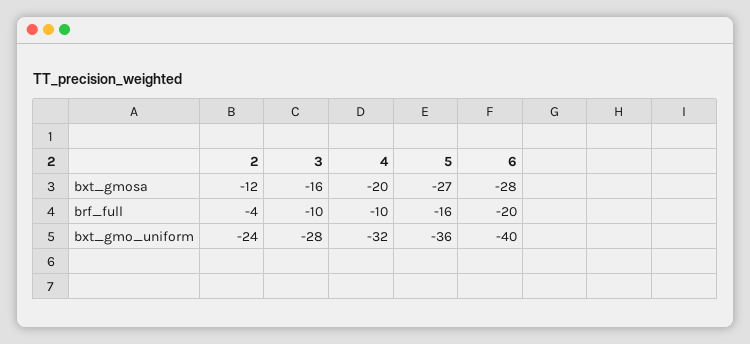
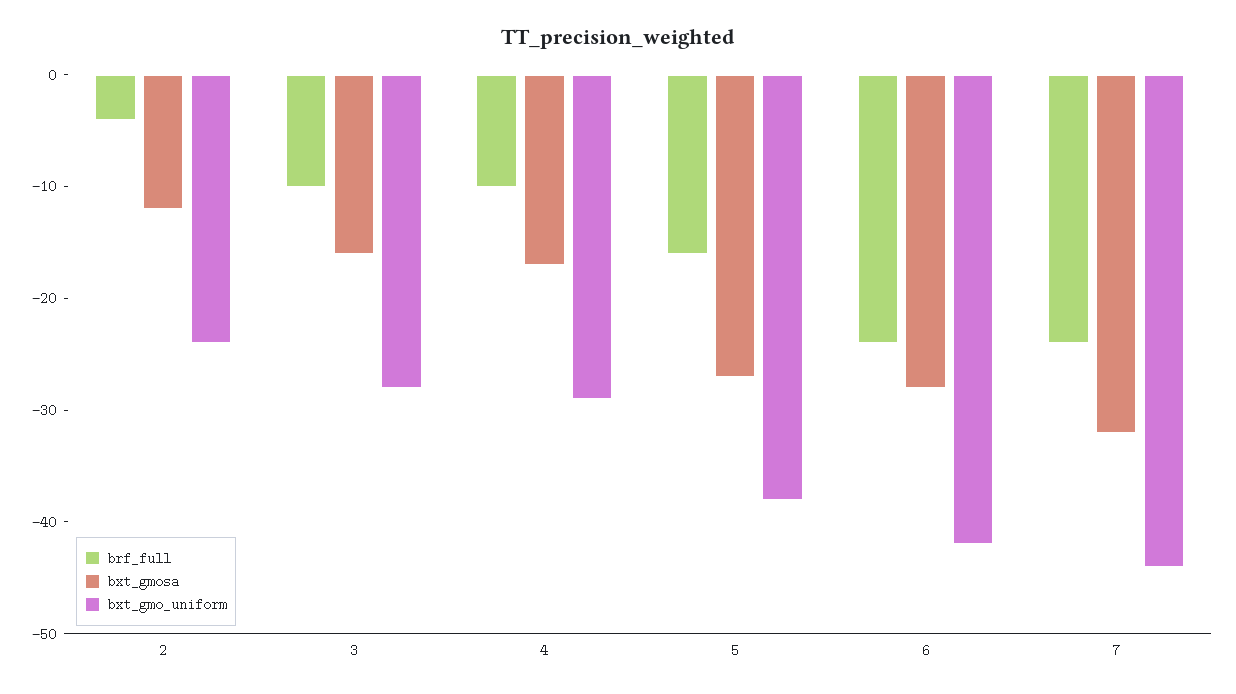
bxt_gmosa, 4: -20 -> -17
brf_full, 6: -20 -> -24
bxt_gmo_uniform, 4: -32 -> -29
bxt_gmo_uniform, 5: -36 -> -38
bxt_gmo_uniform, 6: -40 -> -42
brf_full, 7: none -> -24
bxt_gmosa, 7: none -> -32
bxt_gmo_uniform, 7: none -> -44

